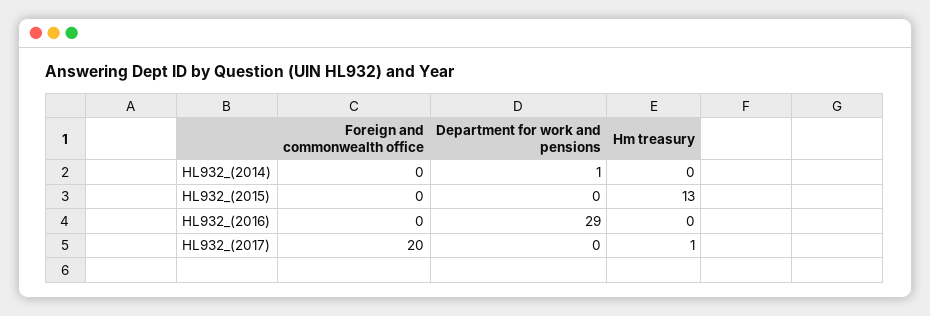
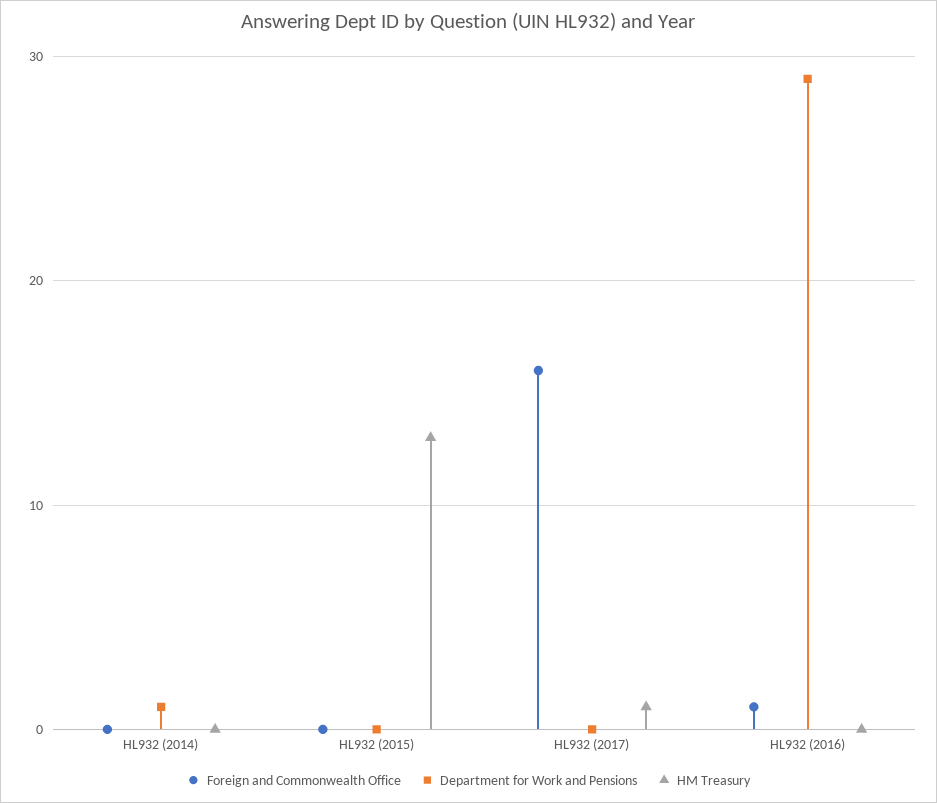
Foreign and commonwealth office, HL932_(2016): 0 -> 1
Foreign and commonwealth office, HL932_(2017): 20 -> 16

